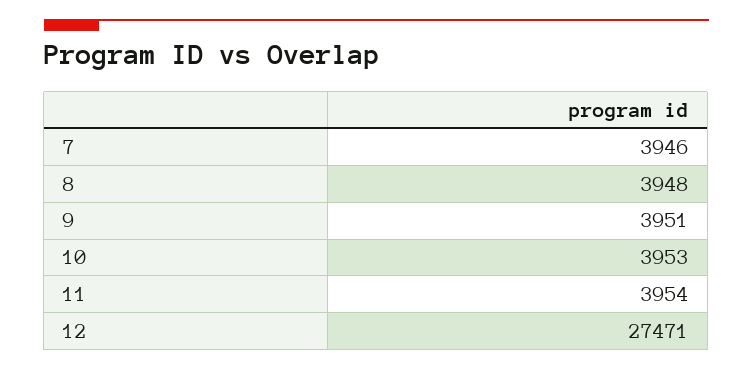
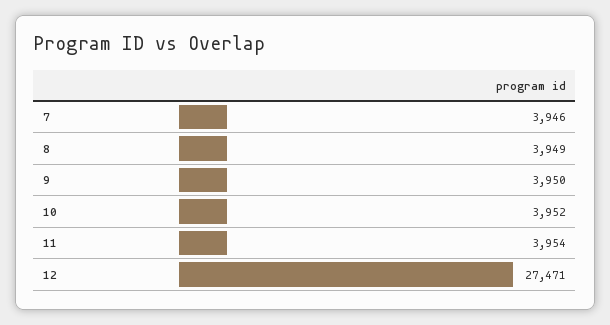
8: 3948 -> 3949
9: 3951 -> 3950
10: 3953 -> 3952

